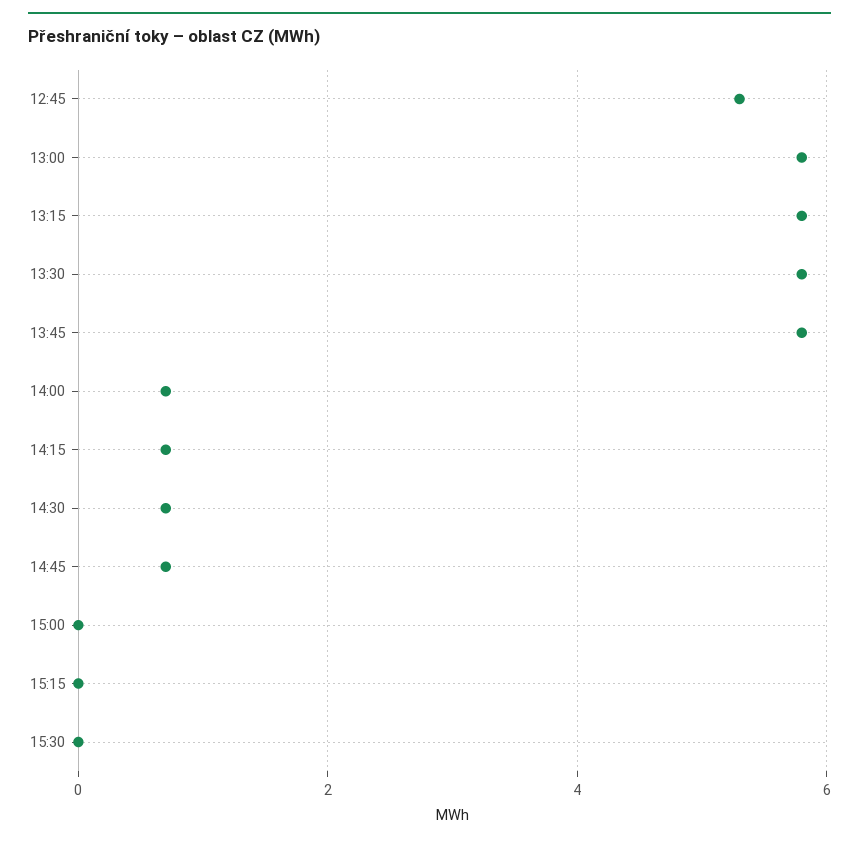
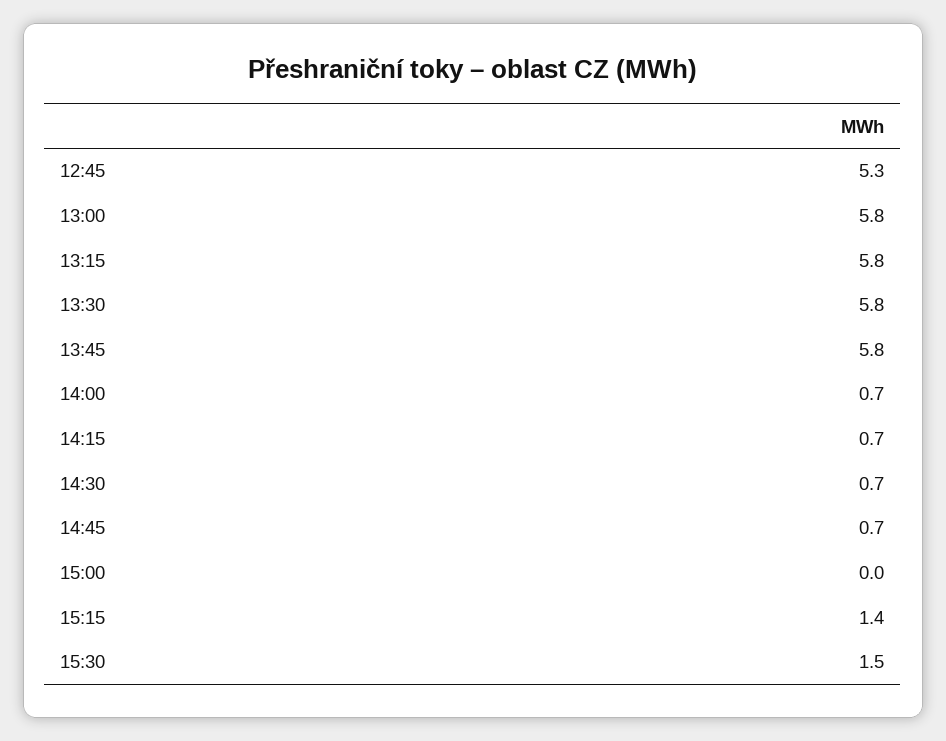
15:15: 0 -> 1.4
15:30: 0 -> 1.5

